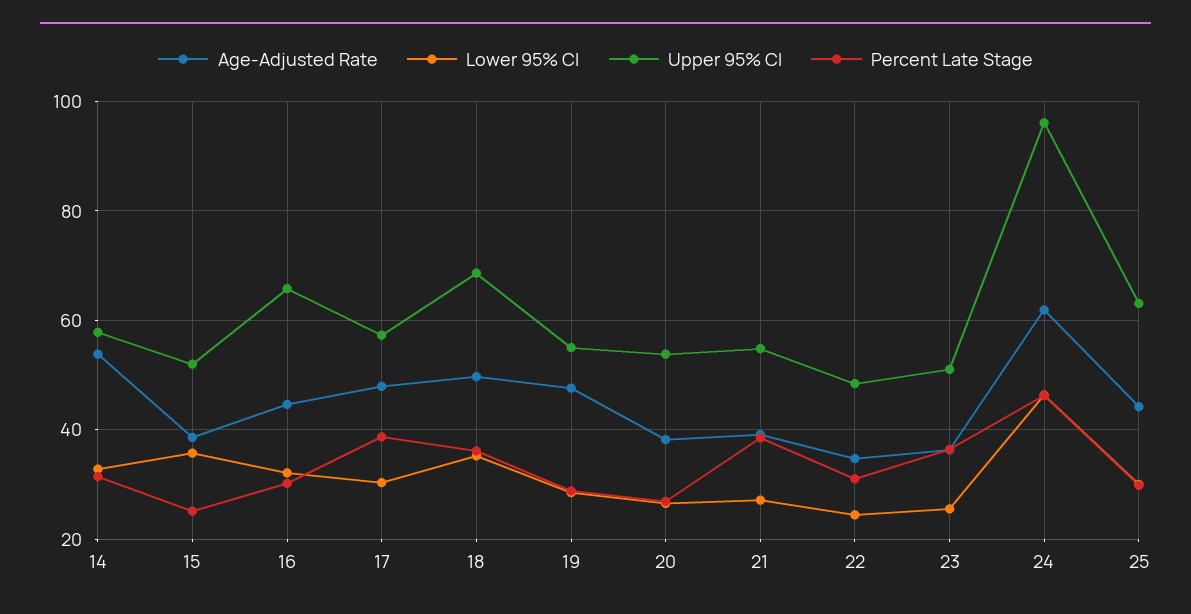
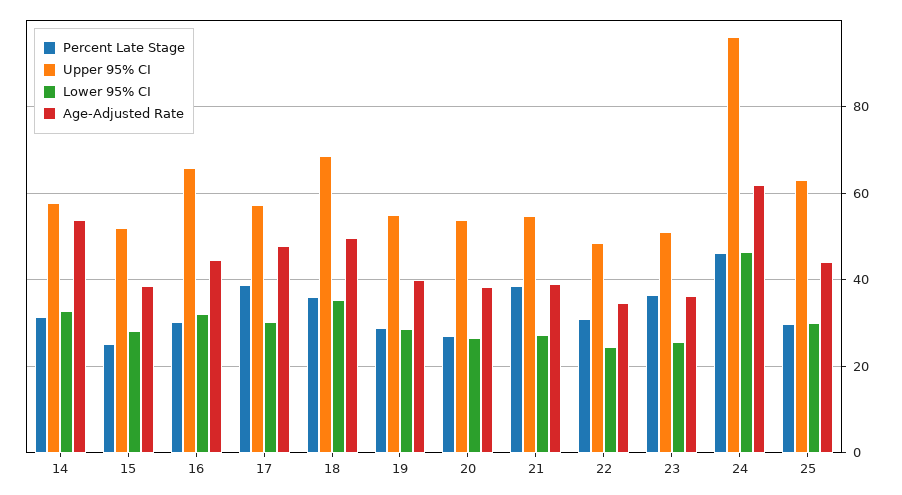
Lower 95% CI, 15: 36 -> 28
Age-Adjusted Rate, 19: 48 -> 40

